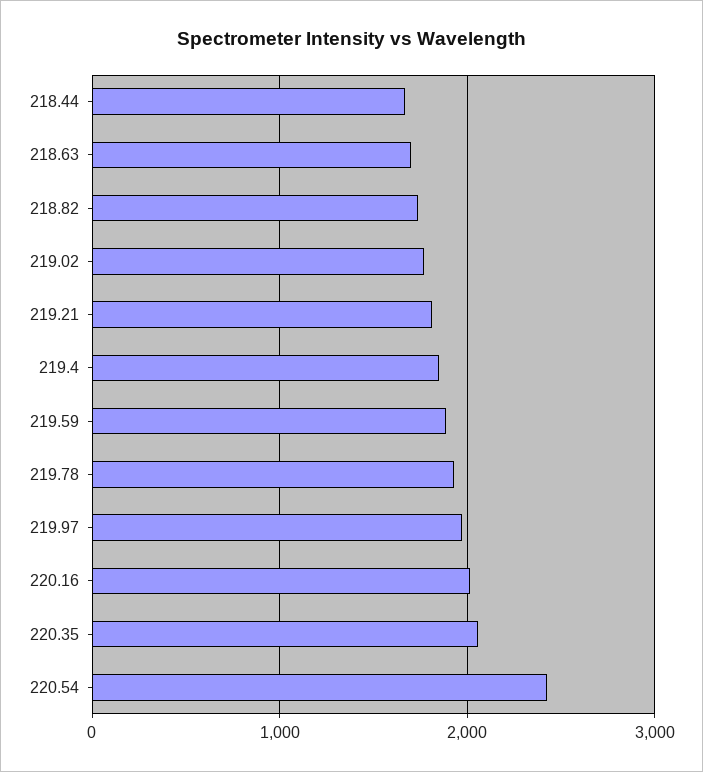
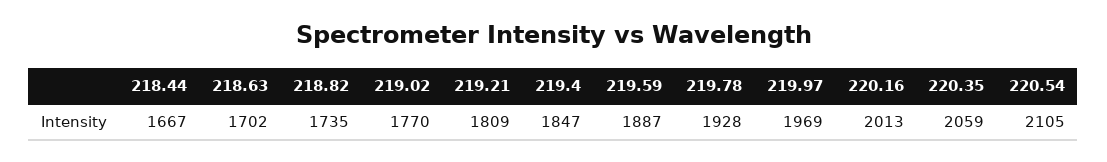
220.54: 2400 -> 2105

